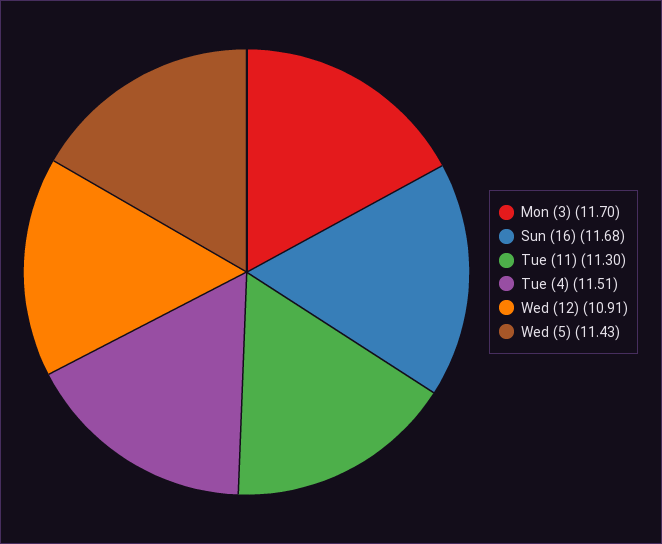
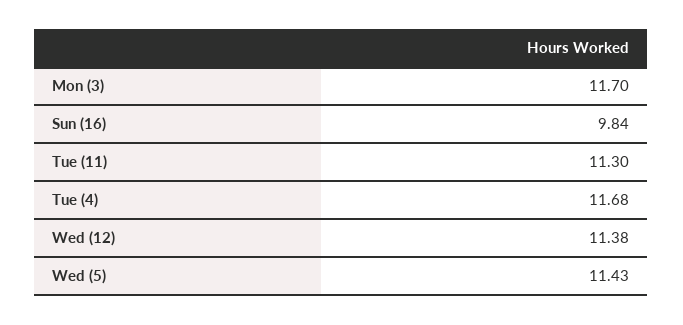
Sun (16): 11.68 -> 9.84
Tue (4): 11.51 -> 11.68
Wed (12): 10.91 -> 11.38

